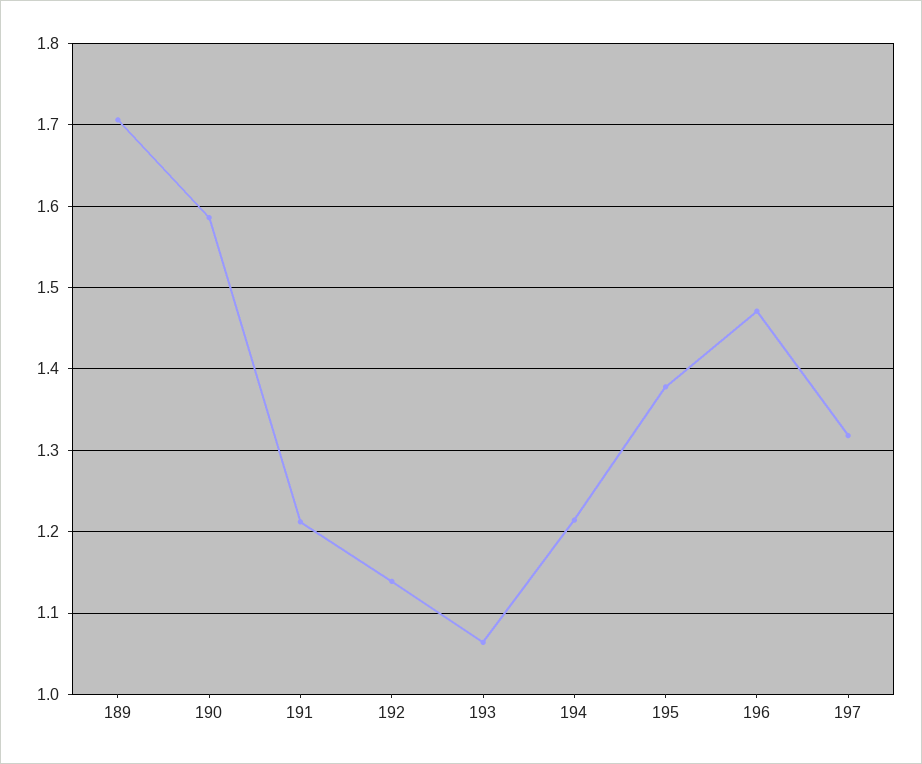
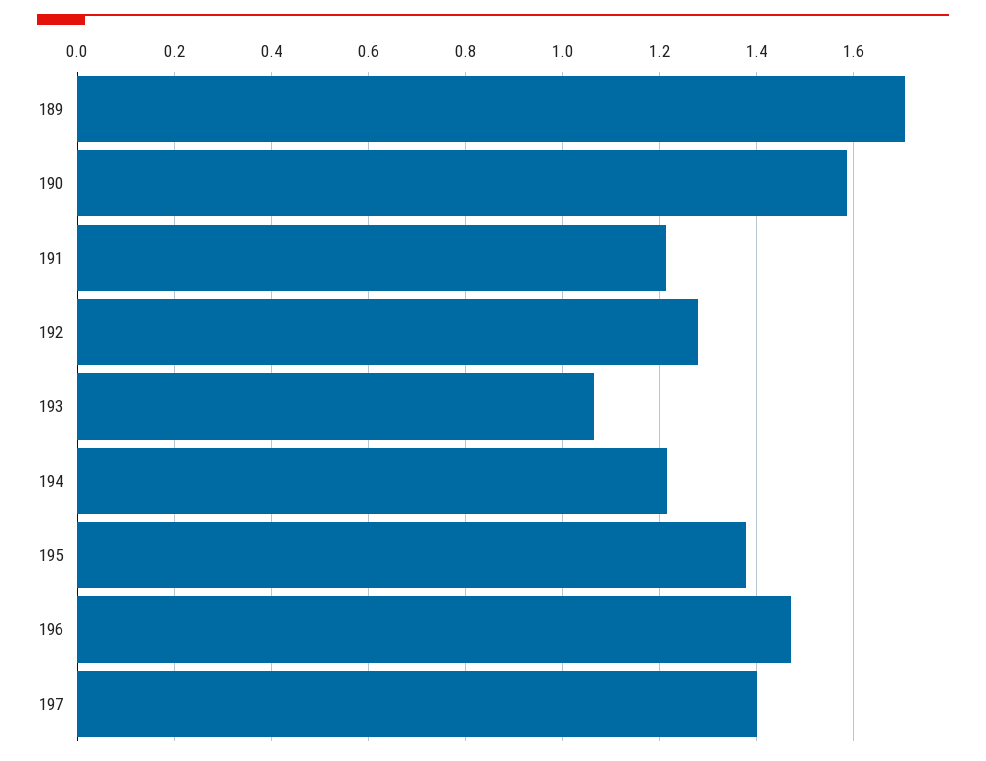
192: 1.14 -> 1.28
197: 1.32 -> 1.4

